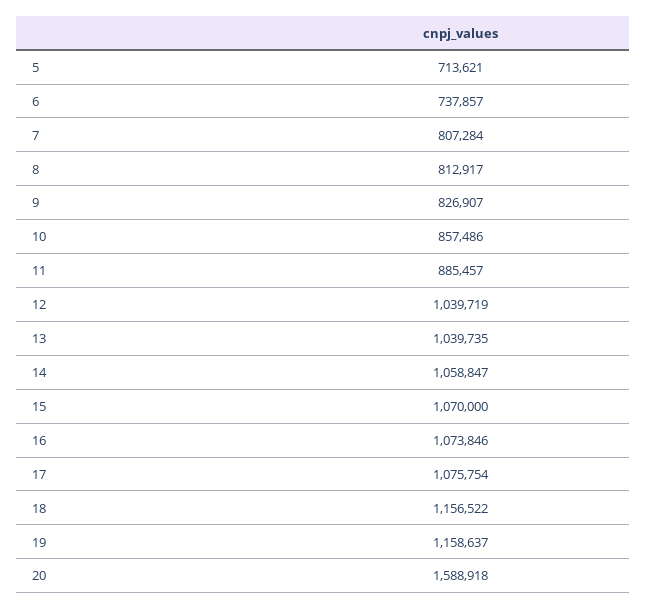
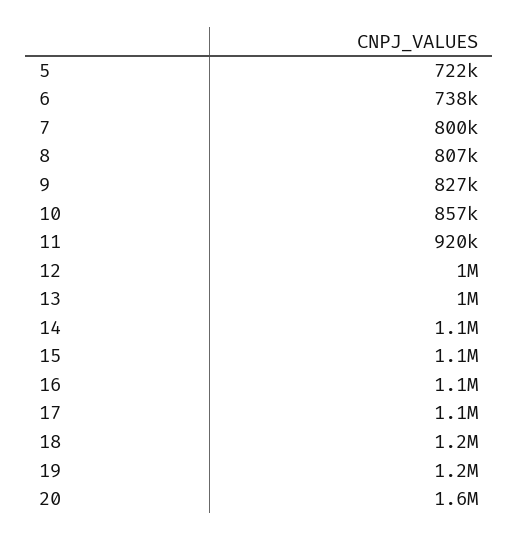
5: 713621 -> 722000
7: 807284 -> 800000
8: 812917 -> 807000
11: 885457 -> 920000

